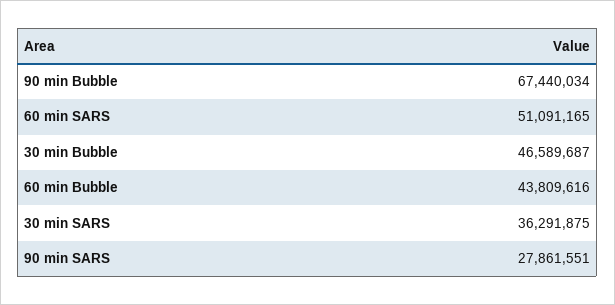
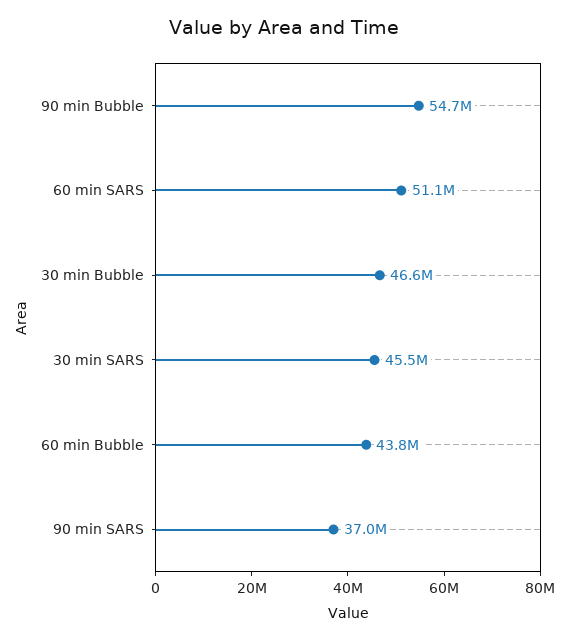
90 min Bubble: 67440034 -> 54700000
30 min SARS: 36291875 -> 45500000
90 min SARS: 27861551 -> 37000000

